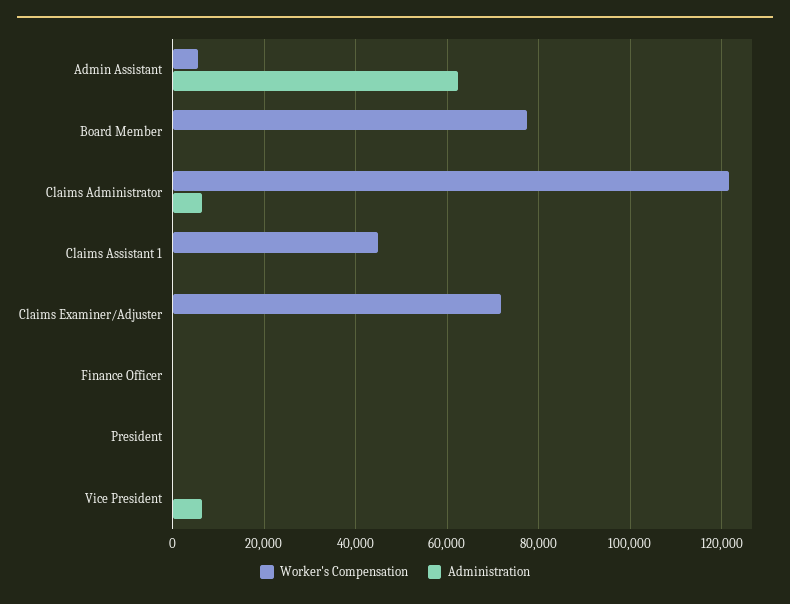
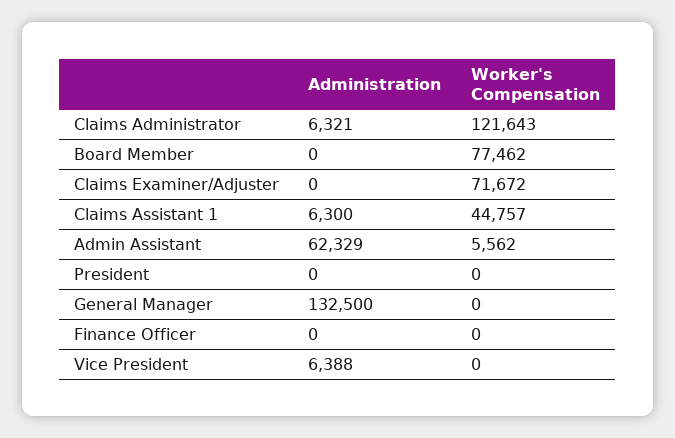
Administration, Claims Assistant 1: 0 -> 6300
Administration, General Manager: none -> 132500
Worker's Compensation, General Manager: none -> 0

